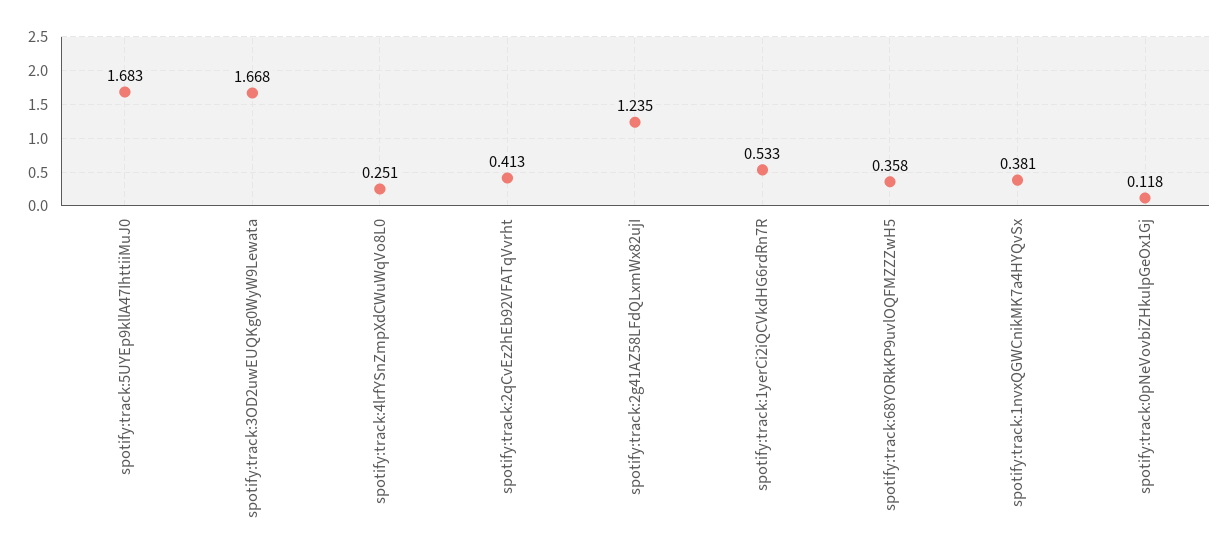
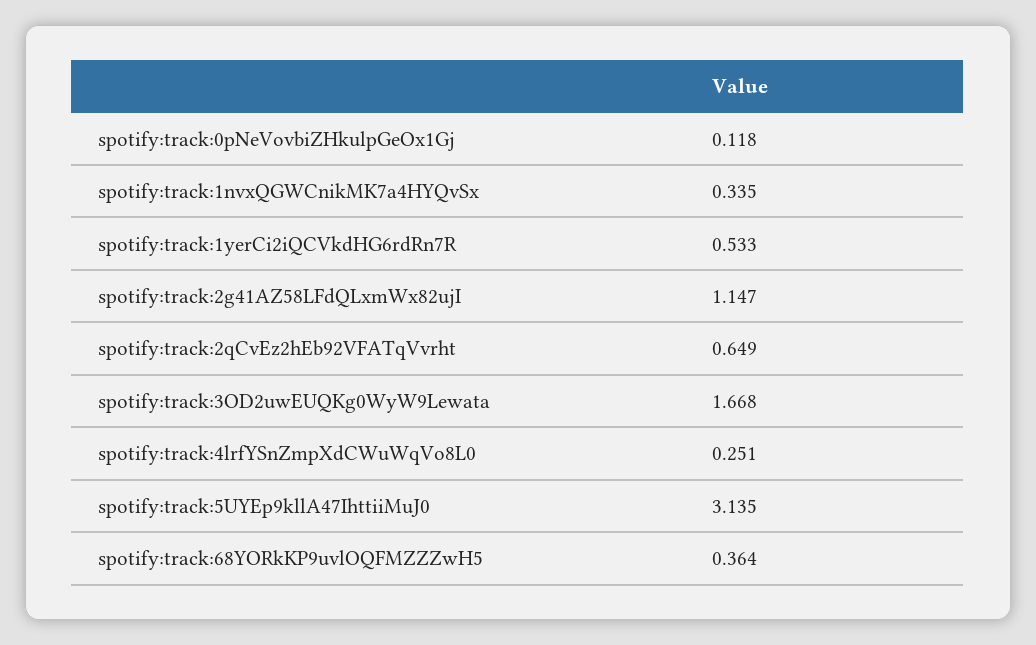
spotify:track:5UYEp9kllA47IhttiiMuJ0: 1.683 -> 3.135
spotify:track:2qCvEz2hEb92VFATqVvrht: 0.413 -> 0.649
spotify:track:2g41AZ58LFdQLxmWx82ujI: 1.235 -> 1.147
spotify:track:68YORkKP9uvlOQFMZZZwH5: 0.358 -> 0.364
spotify:track:1nvxQGWCnikMK7a4HYQvSx: 0.381 -> 0.335

